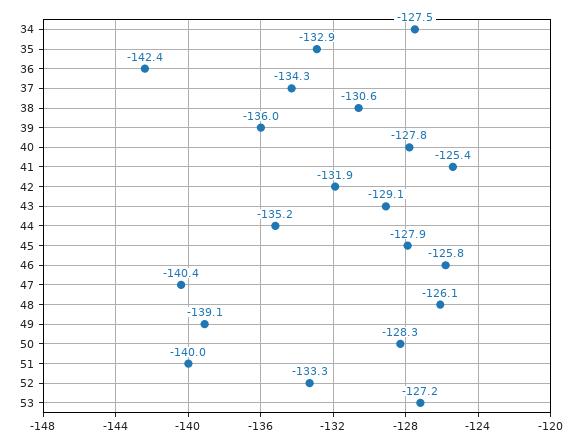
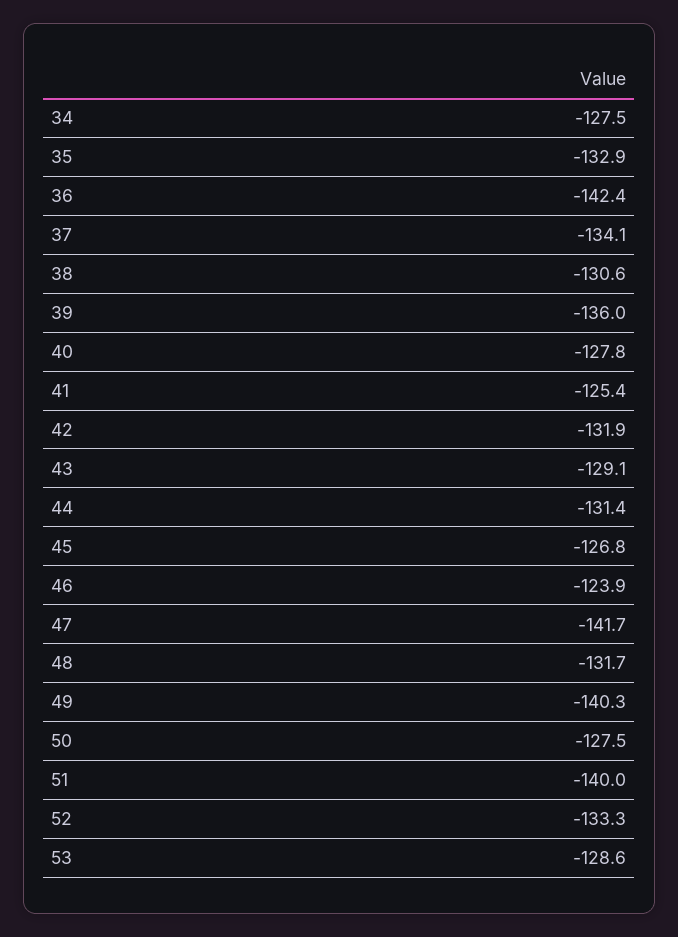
37: -134.3 -> -134.1
44: -135.2 -> -131.4
45: -127.9 -> -126.8
46: -125.8 -> -123.9
47: -140.4 -> -141.7
48: -126.1 -> -131.7
49: -139.1 -> -140.3
50: -128.3 -> -127.5
53: -127.2 -> -128.6

